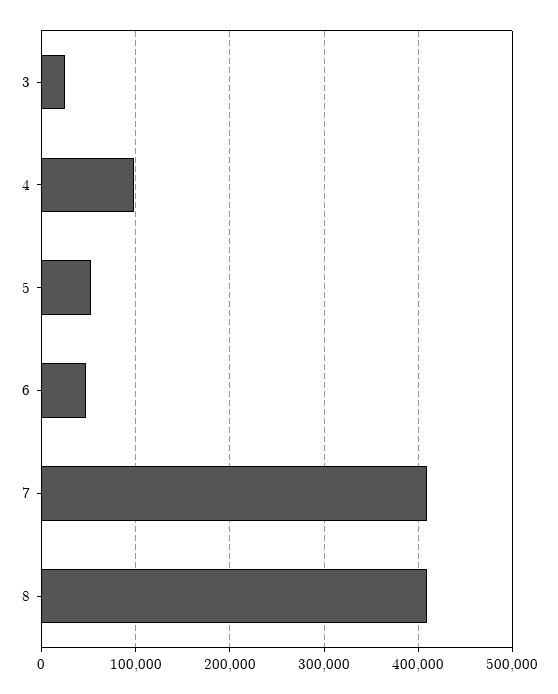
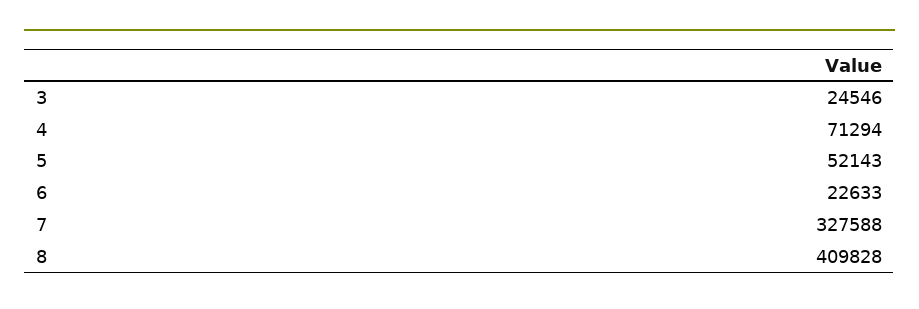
4: 100000 -> 71294
6: 50000 -> 22633
7: 410000 -> 327588

